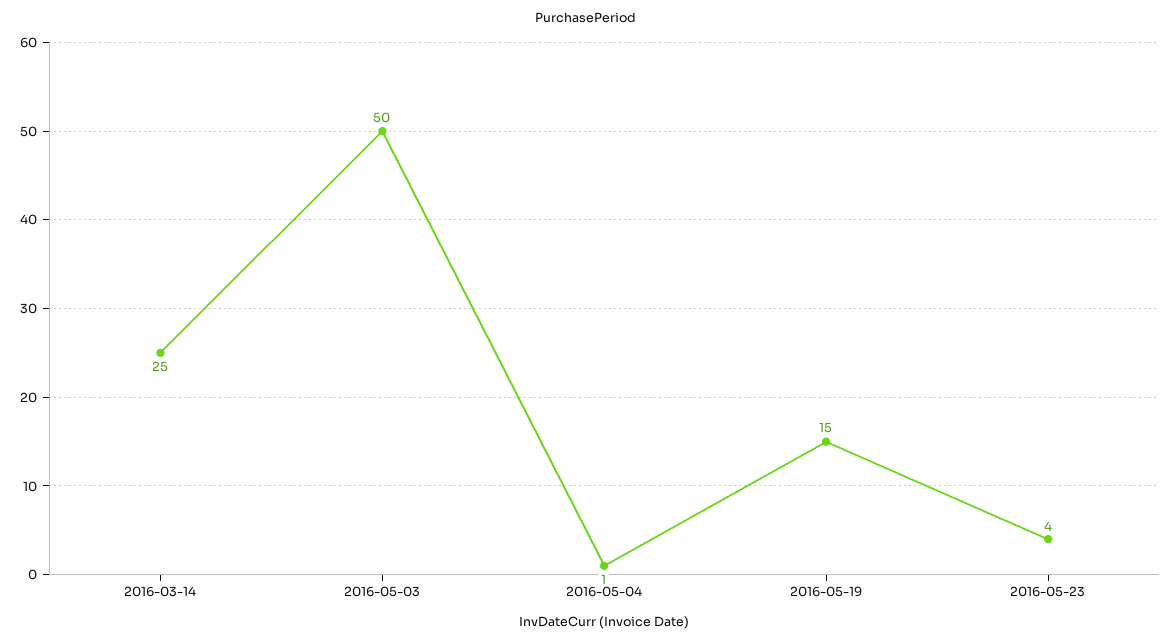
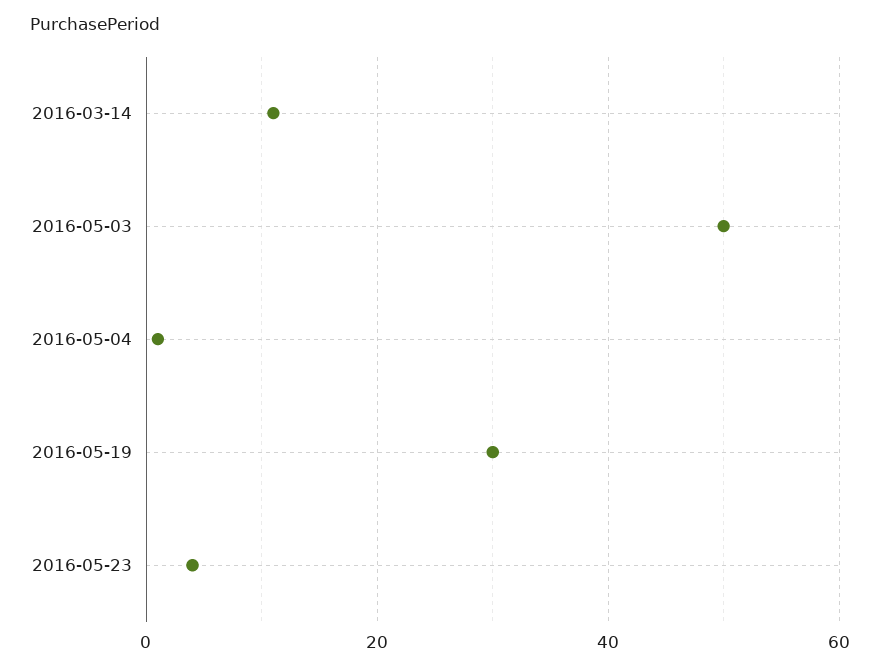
2016-03-14: 25 -> 10
2016-05-19: 15 -> 30

